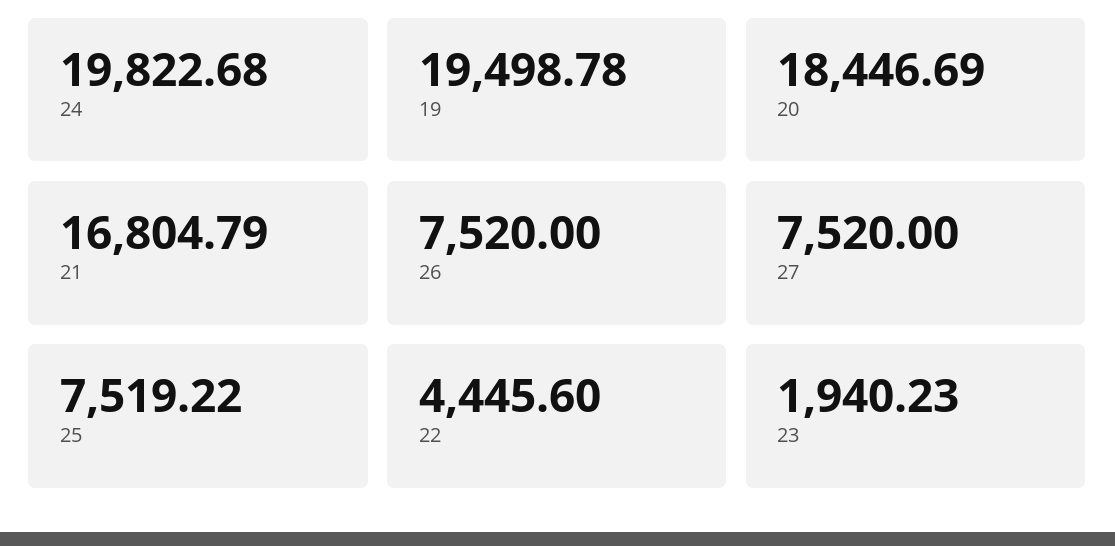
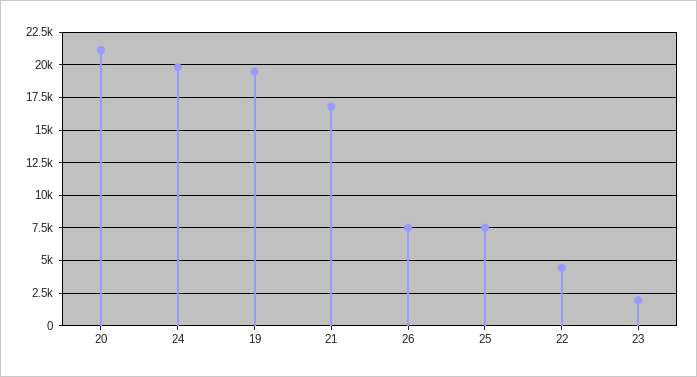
20: 18446.69 -> 21000
27: 7520 -> none

